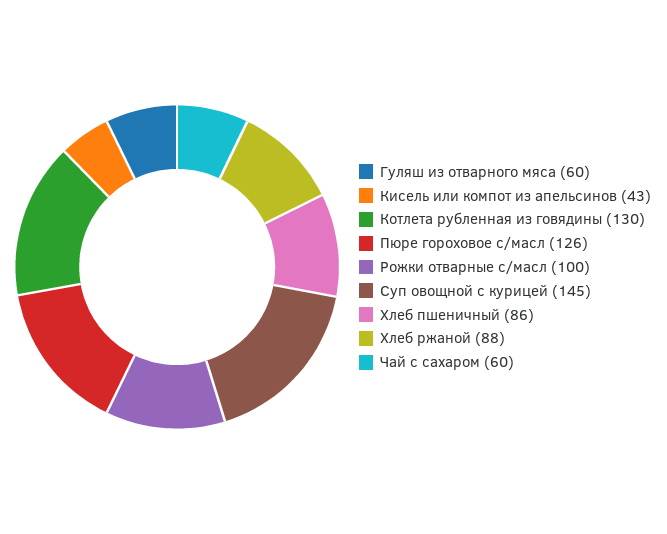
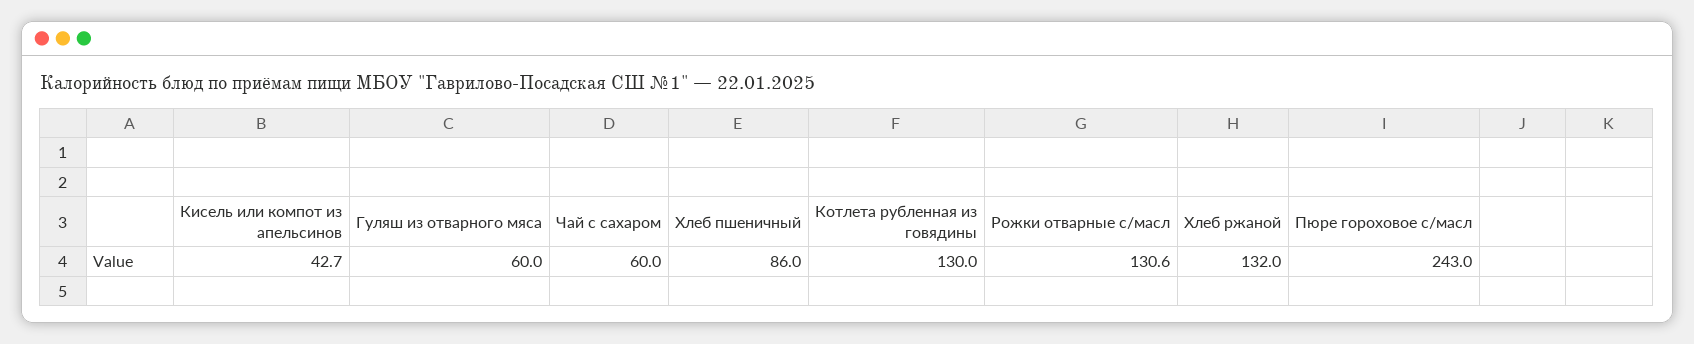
Пюре гороховое с/масл: 126 -> 243
Рожки отварные с/масл: 100 -> 130.6
Суп овощной с курицей: 145 -> none
Хлеб ржаной: 88 -> 132

